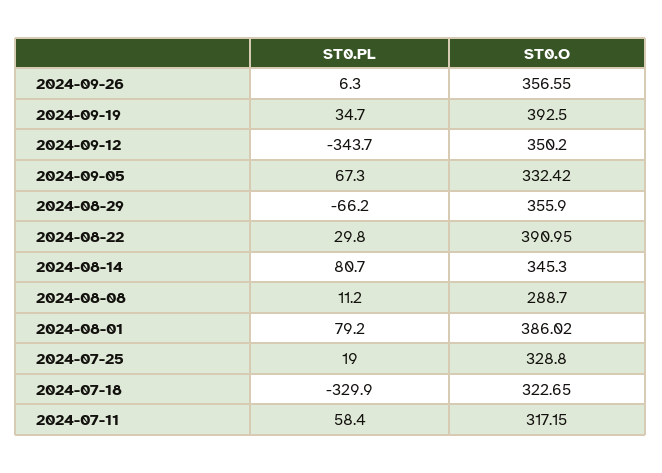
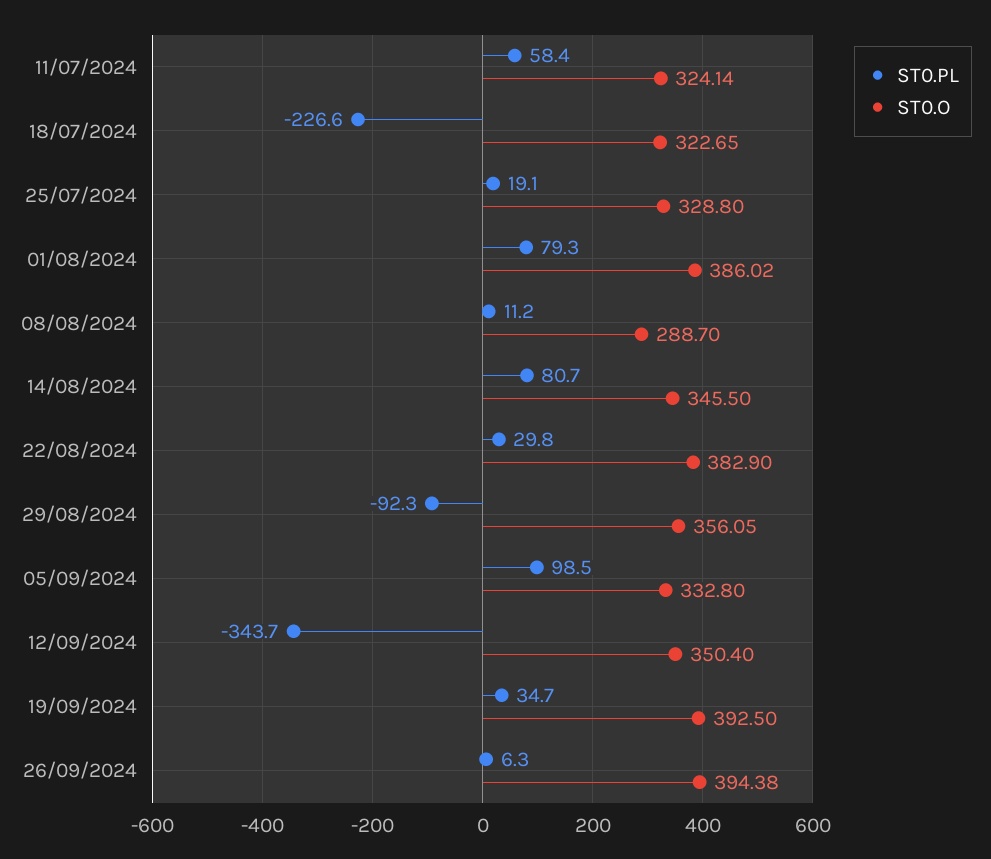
ST0.O, 2024-09-26: 356.55 -> 394.38
ST0.O, 2024-09-12: 350.2 -> 350.4
ST0.PL, 2024-09-05: 67.3 -> 98.5
ST0.O, 2024-09-05: 332.42 -> 332.8
ST0.PL, 2024-08-29: -66.2 -> -92.3
ST0.O, 2024-08-29: 355.9 -> 356.05
ST0.O, 2024-08-22: 390.95 -> 382.9
ST0.O, 2024-08-14: 345.3 -> 345.5
ST0.PL, 2024-08-01: 79.2 -> 79.3
ST0.PL, 2024-07-25: 19 -> 19.1
ST0.PL, 2024-07-18: -329.9 -> -226.6
ST0.O, 2024-07-11: 317.15 -> 324.14

